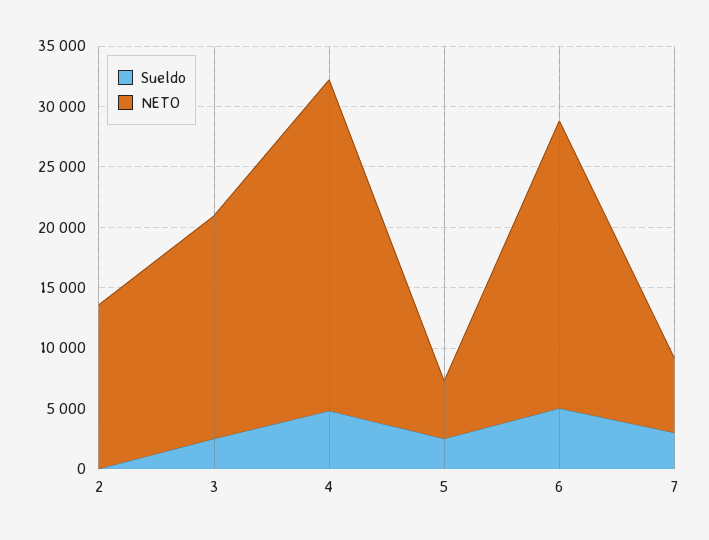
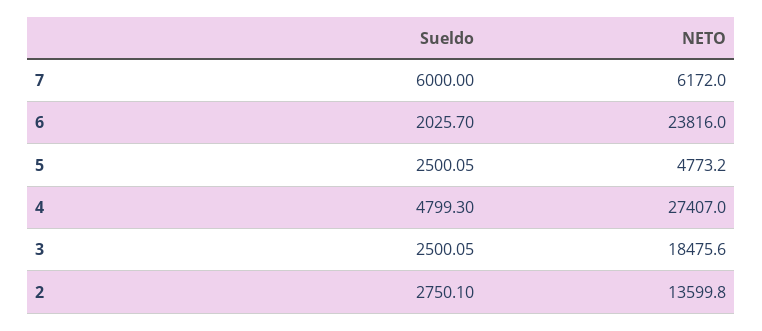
Sueldo, 2: 0 -> 2750.1
Sueldo, 6: 5000 -> 2025.7
Sueldo, 7: 3000 -> 6000

